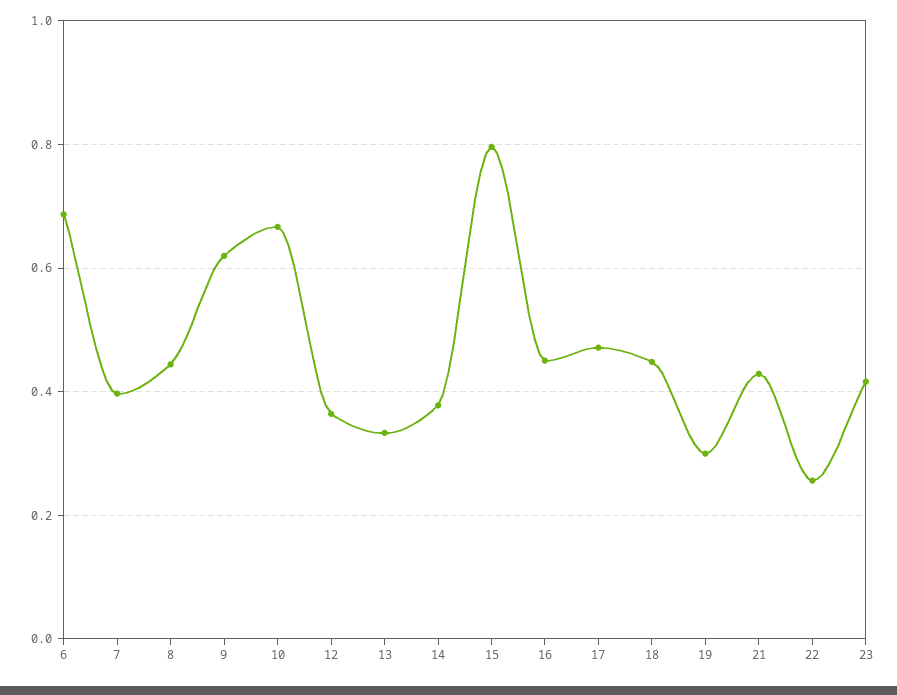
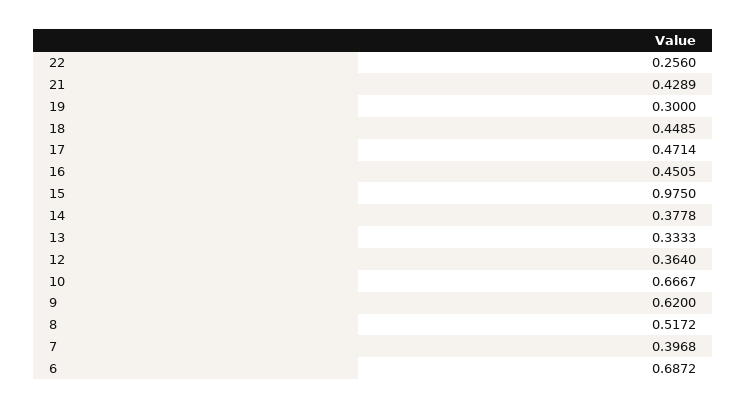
8: 0.44 -> 0.5172
15: 0.8 -> 0.975
23: 0.42 -> none

